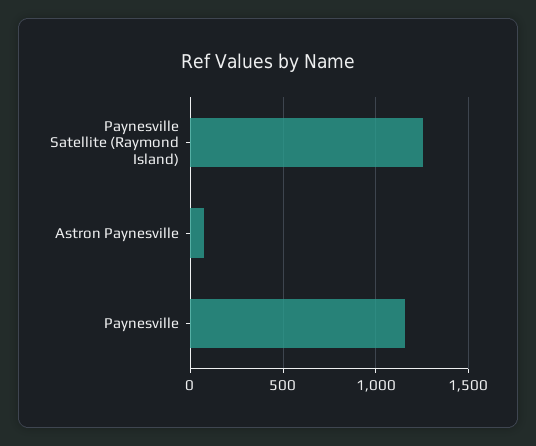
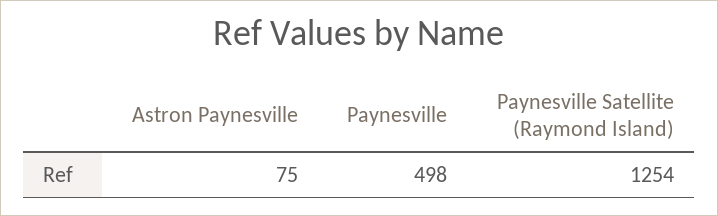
Paynesville: 1150 -> 498

